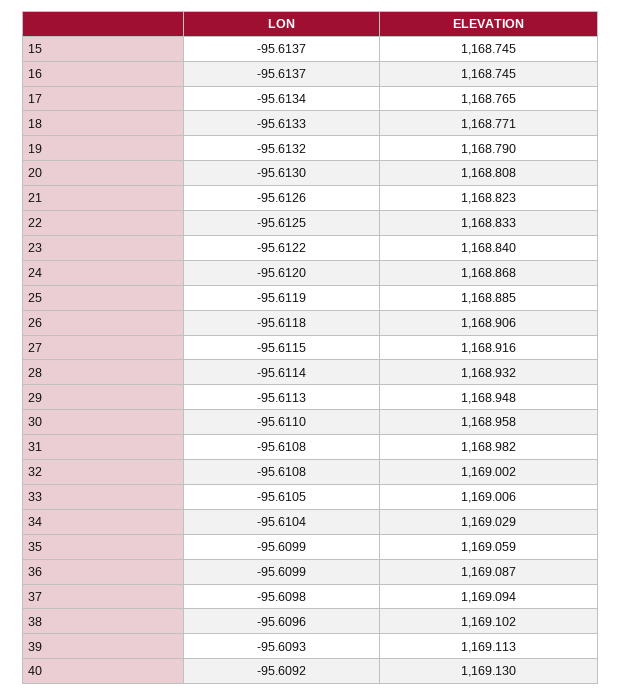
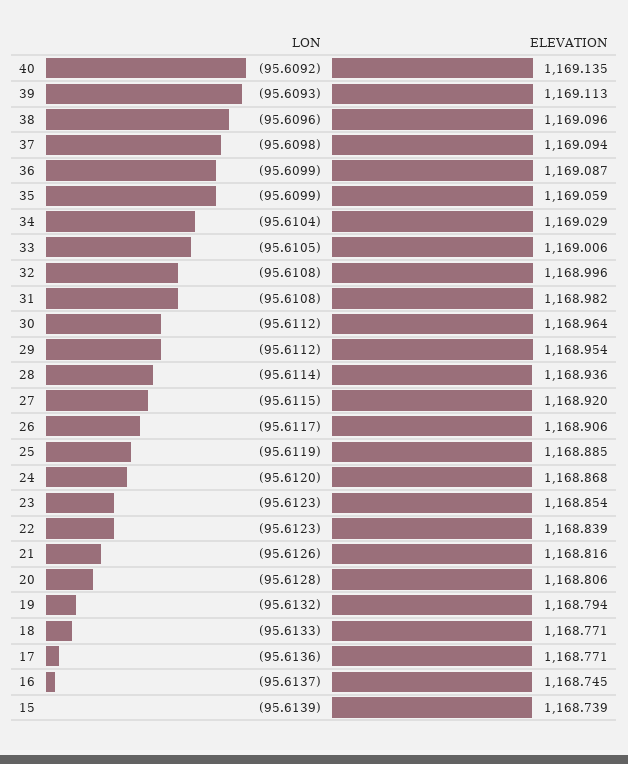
LON, 15: -95.6137 -> -95.6139
ELEVATION, 15: 1168.745 -> 1168.739
LON, 17: -95.6134 -> -95.6136
ELEVATION, 17: 1168.765 -> 1168.771
ELEVATION, 19: 1168.79 -> 1168.794
LON, 20: -95.613 -> -95.6128
ELEVATION, 20: 1168.808 -> 1168.806
ELEVATION, 21: 1168.823 -> 1168.816
LON, 22: -95.6125 -> -95.6123
ELEVATION, 22: 1168.833 -> 1168.839
LON, 23: -95.6122 -> -95.6123
ELEVATION, 23: 1168.84 -> 1168.854
LON, 26: -95.6118 -> -95.6117
ELEVATION, 27: 1168.916 -> 1168.92
ELEVATION, 28: 1168.932 -> 1168.936
LON, 29: -95.6113 -> -95.6112
ELEVATION, 29: 1168.948 -> 1168.954
LON, 30: -95.611 -> -95.6112
ELEVATION, 30: 1168.958 -> 1168.964
ELEVATION, 32: 1169.002 -> 1168.996
ELEVATION, 38: 1169.102 -> 1169.096
ELEVATION, 40: 1169.13 -> 1169.135

